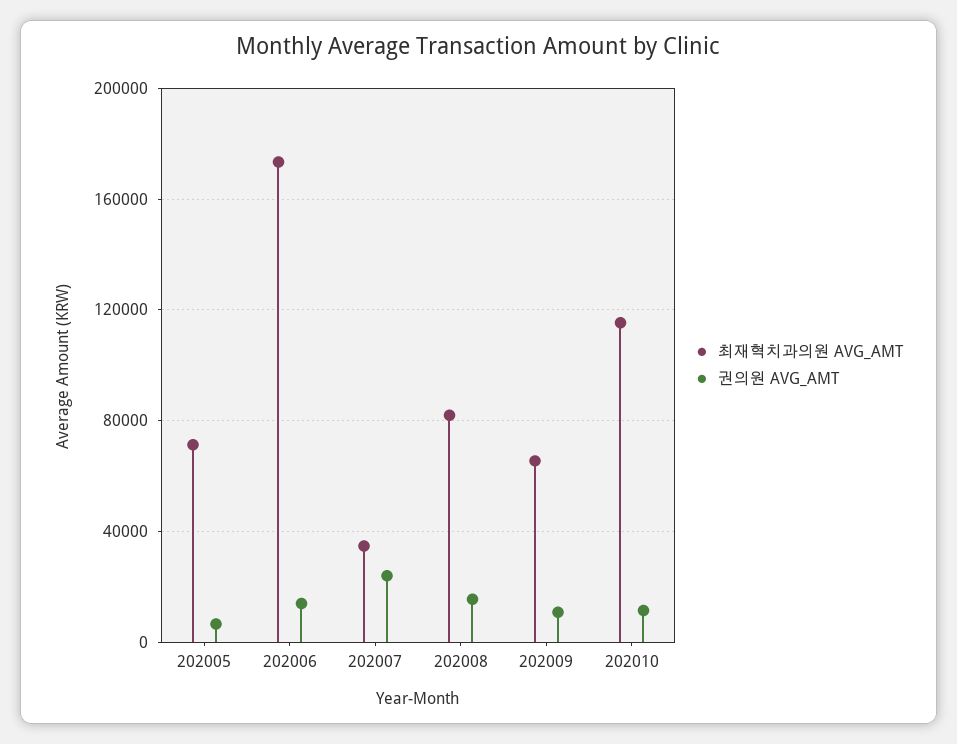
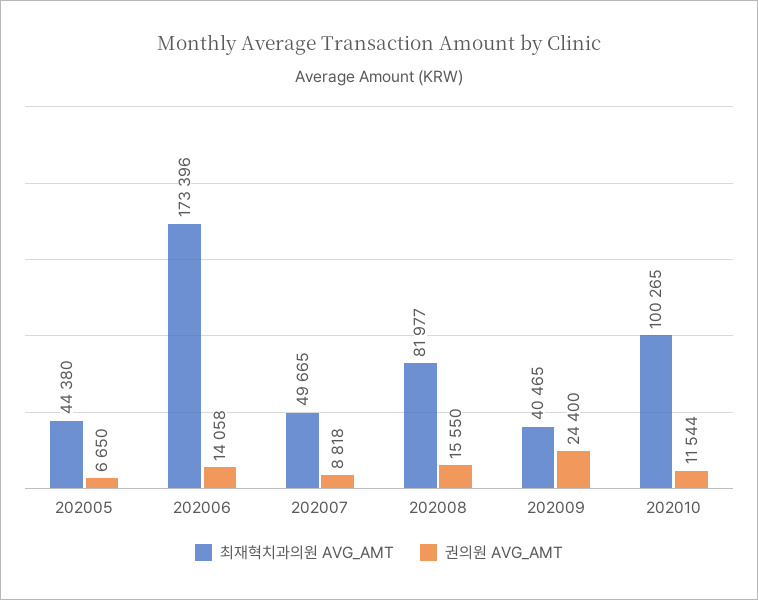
최재혁치과의원 AVG_AMT, 202005: 70000 -> 44380
최재혁치과의원 AVG_AMT, 202007: 35000 -> 49665
권의원 AVG_AMT, 202007: 25000 -> 8818
최재혁치과의원 AVG_AMT, 202009: 65000 -> 40465
권의원 AVG_AMT, 202009: 10000 -> 24400
최재혁치과의원 AVG_AMT, 202010: 115000 -> 100265

